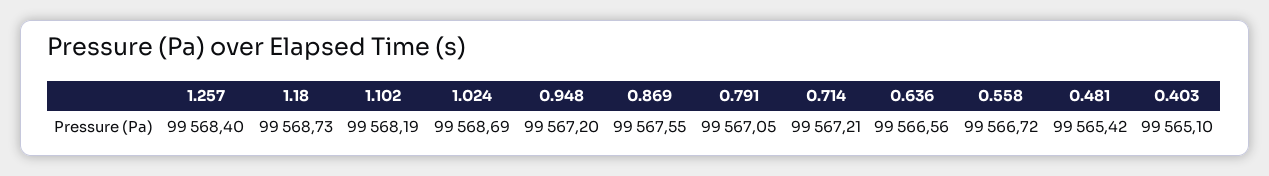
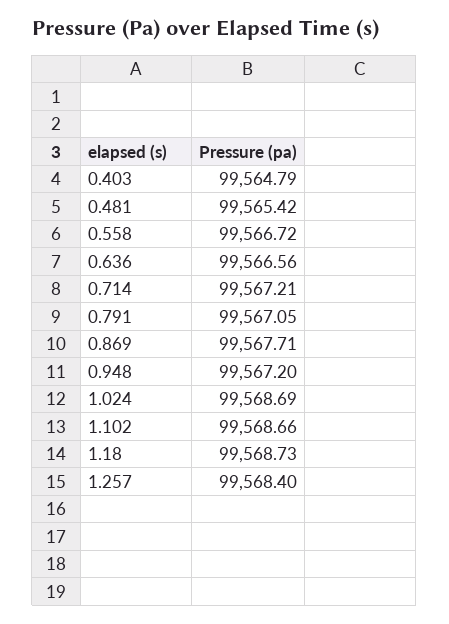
1.102: 99568.19 -> 99568.66
0.869: 99567.55 -> 99567.71
0.403: 99565.1 -> 99564.79

